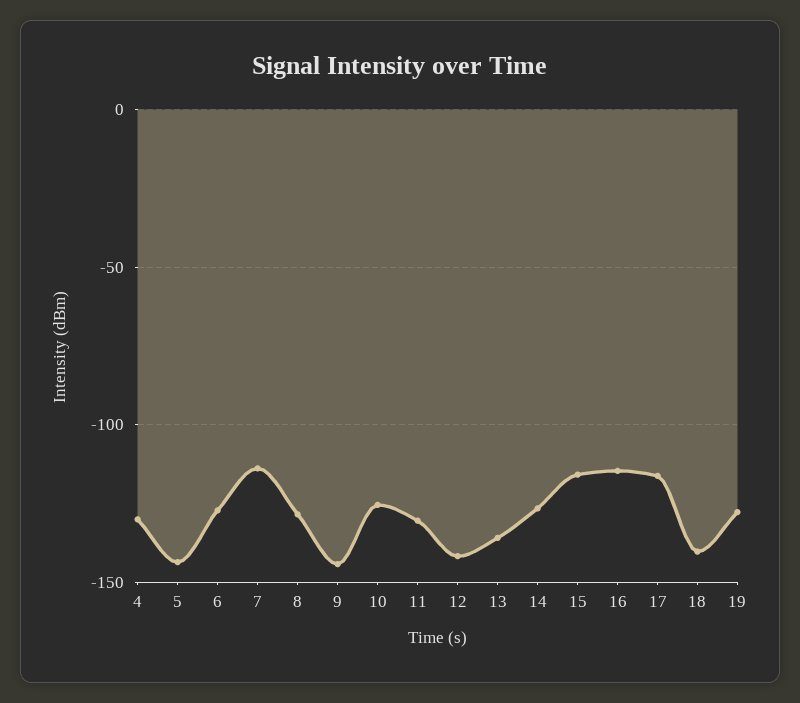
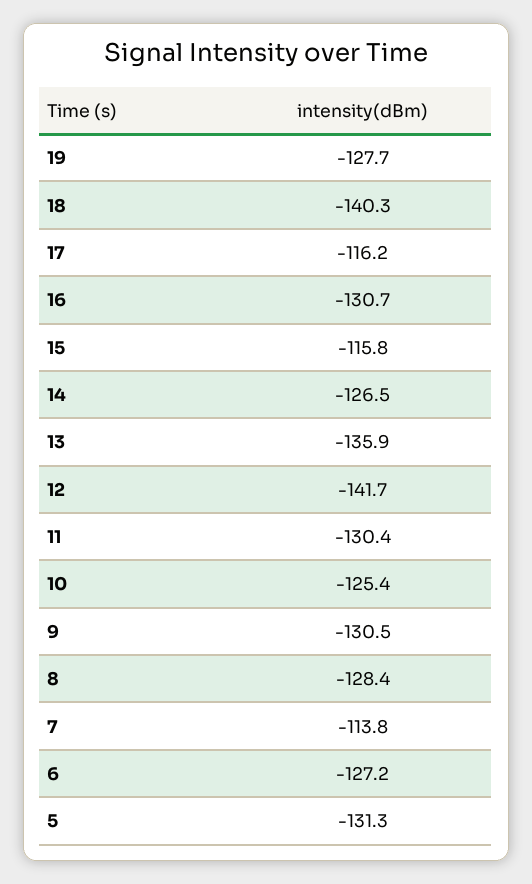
4: -130 -> none
5: -145 -> -131.3
9: -145 -> -130.5
16: -115 -> -130.7

